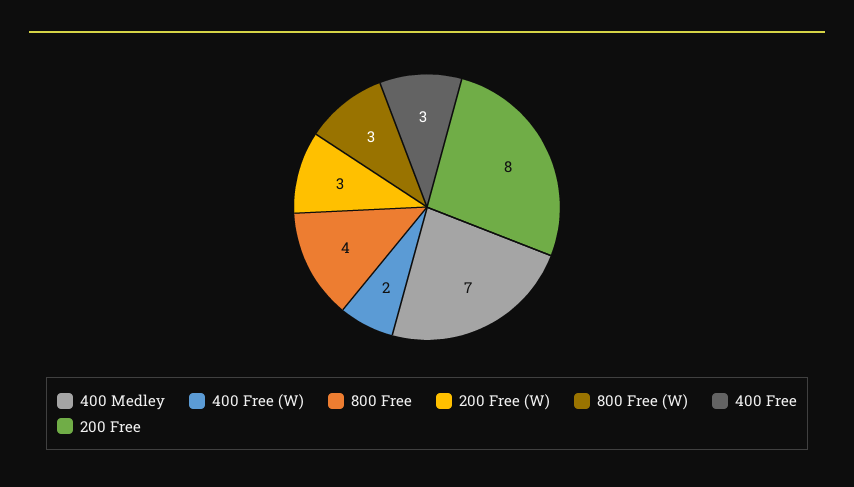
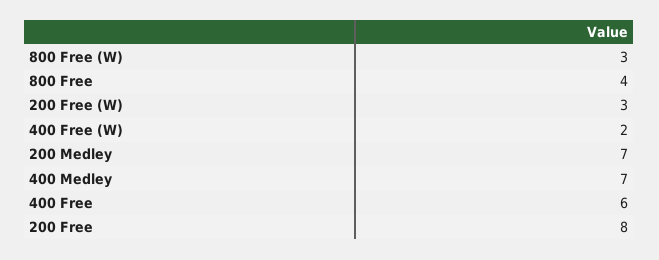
400 Free: 3 -> 6
200 Medley: none -> 7

